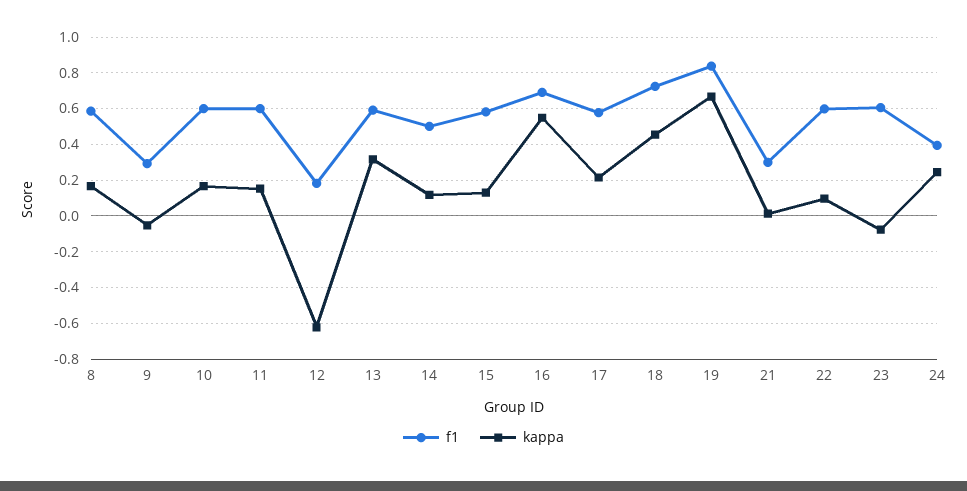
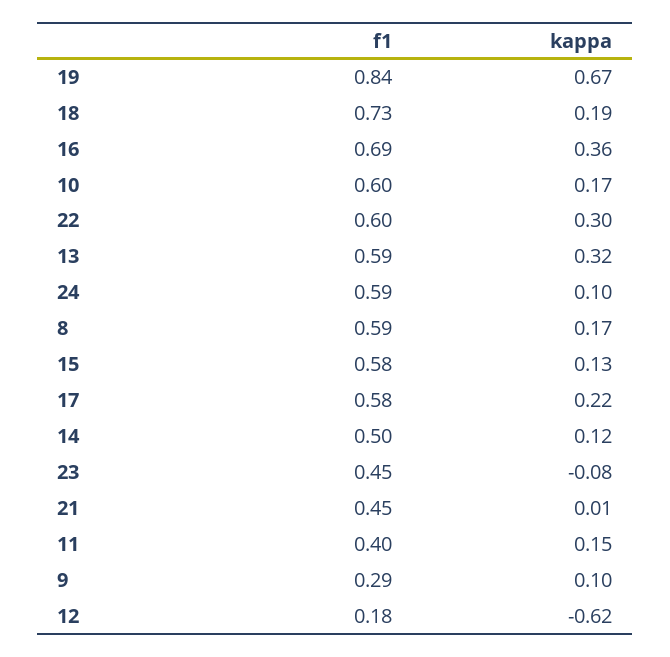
kappa, 9: -0.05 -> 0.1
f1, 11: 0.6 -> 0.4
kappa, 16: 0.55 -> 0.36
kappa, 18: 0.45 -> 0.19
f1, 21: 0.3 -> 0.45
kappa, 22: 0.1 -> 0.3
f1, 23: 0.6 -> 0.45
f1, 24: 0.4 -> 0.59
kappa, 24: 0.25 -> 0.1

